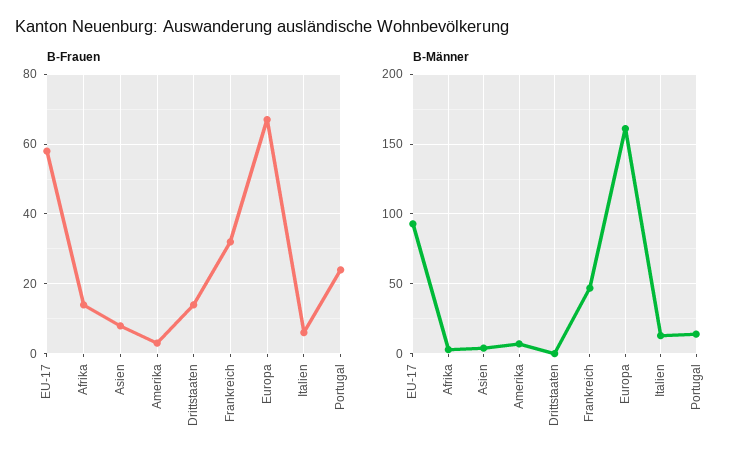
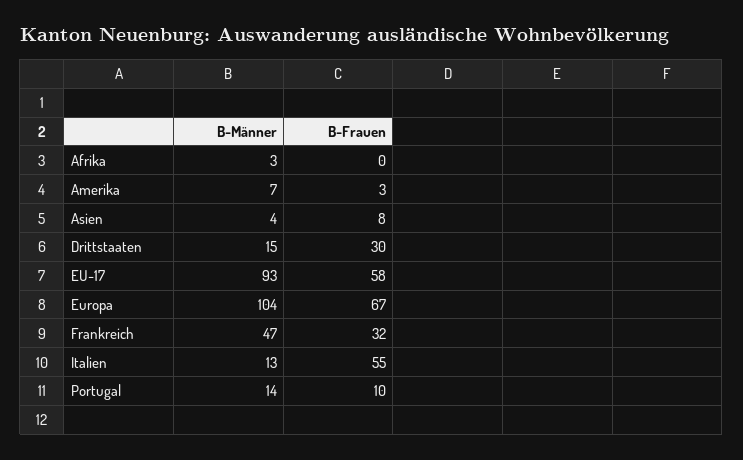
B-Frauen, Afrika: 15 -> 0
B-Frauen, Drittstaaten: 15 -> 30
B-Frauen, Italien: 5 -> 55
B-Frauen, Portugal: 25 -> 10
B-Männer, Drittstaaten: 0 -> 15
B-Männer, Europa: 160 -> 104

